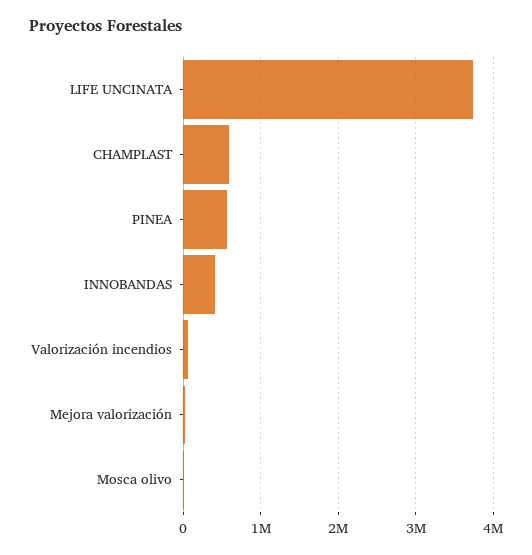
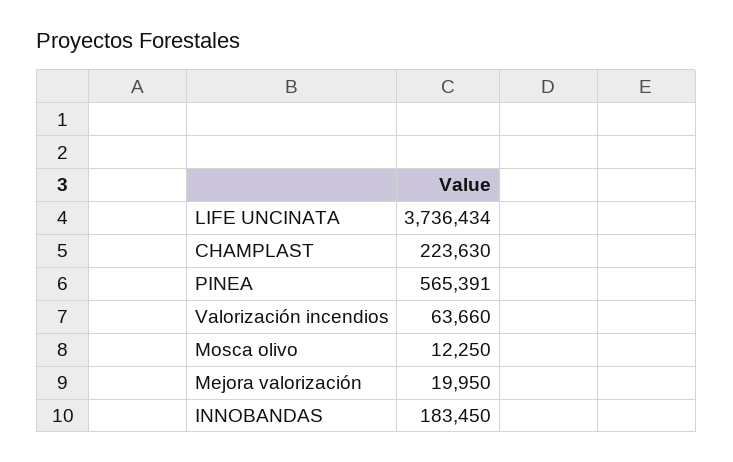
CHAMPLAST: 600000 -> 223630
INNOBANDAS: 400000 -> 183450

